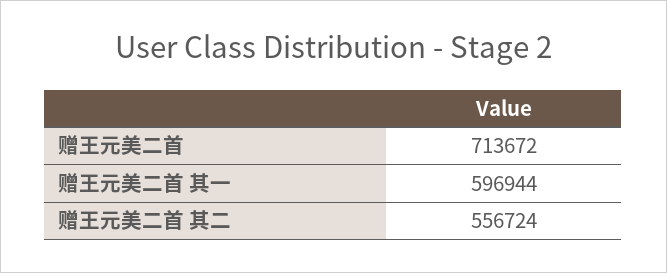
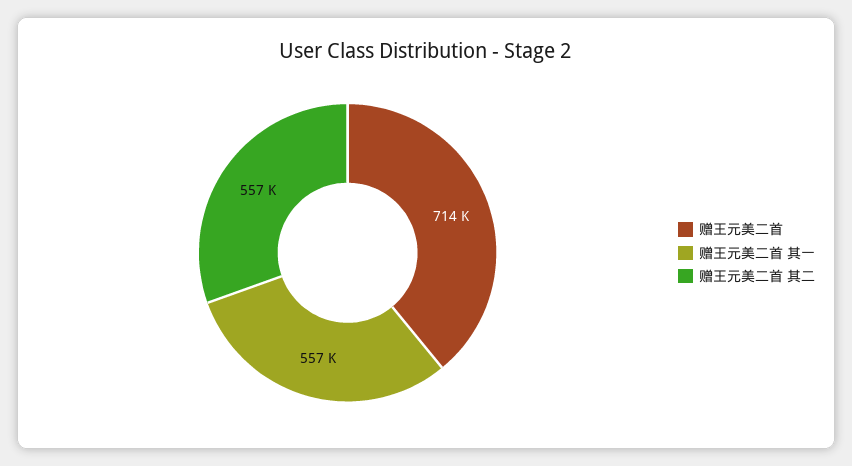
赠王元美二首 其一: 596944 -> 557000

